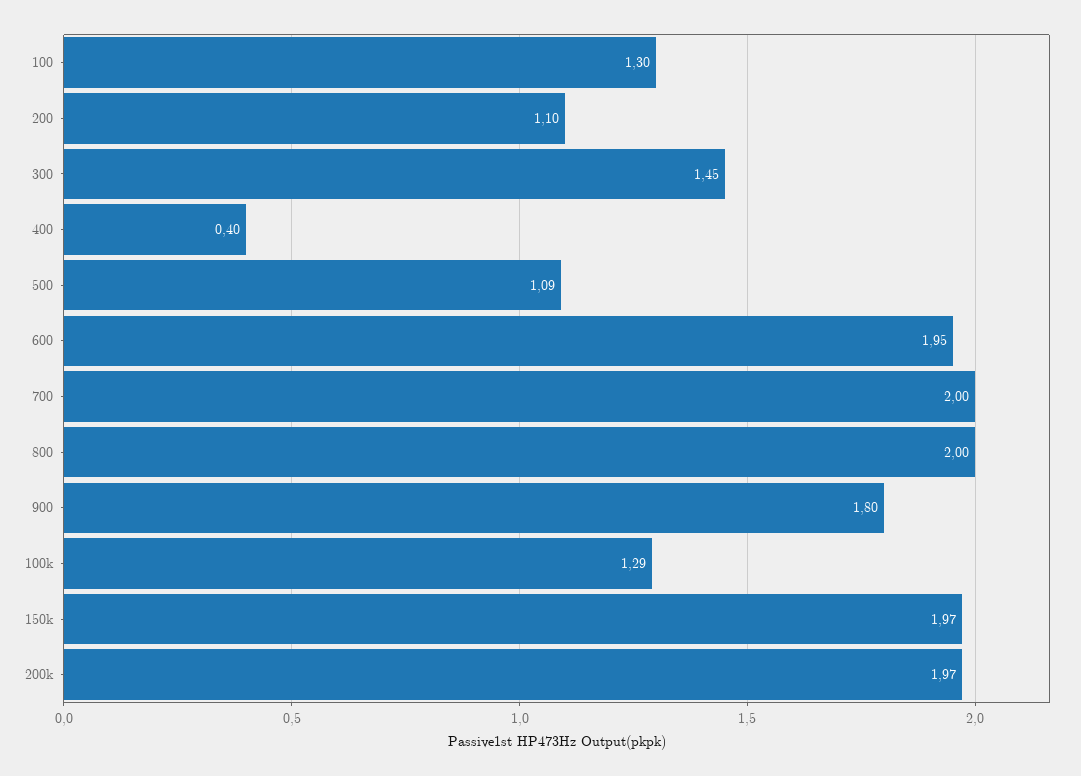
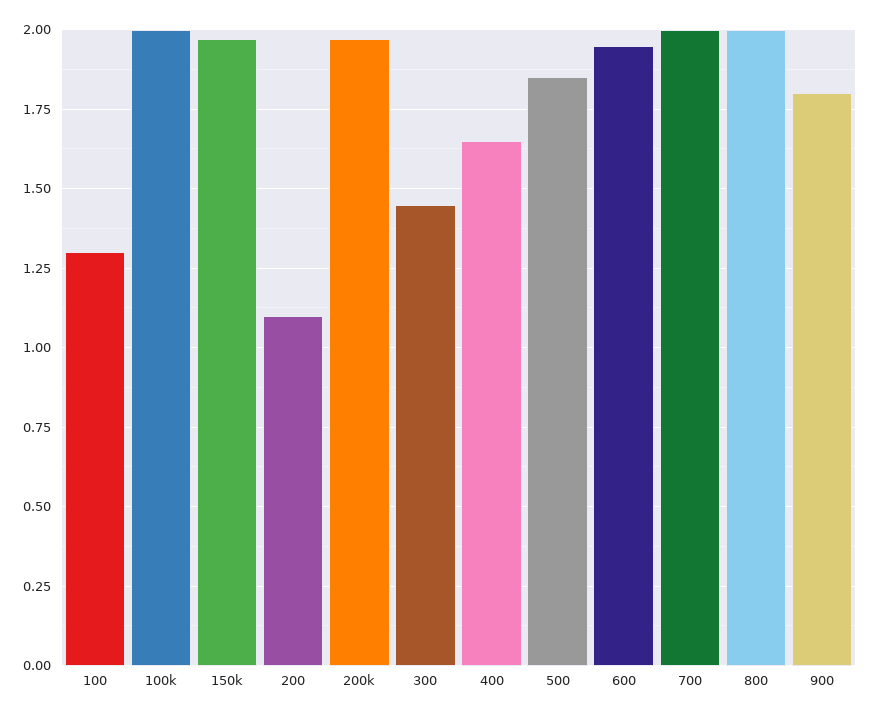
400: 0.4 -> 1.65
500: 1.09 -> 1.85
100k: 1.29 -> 2

